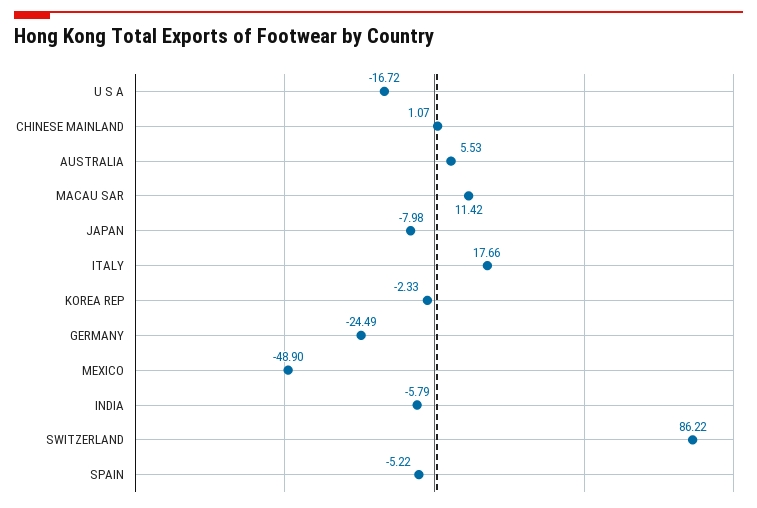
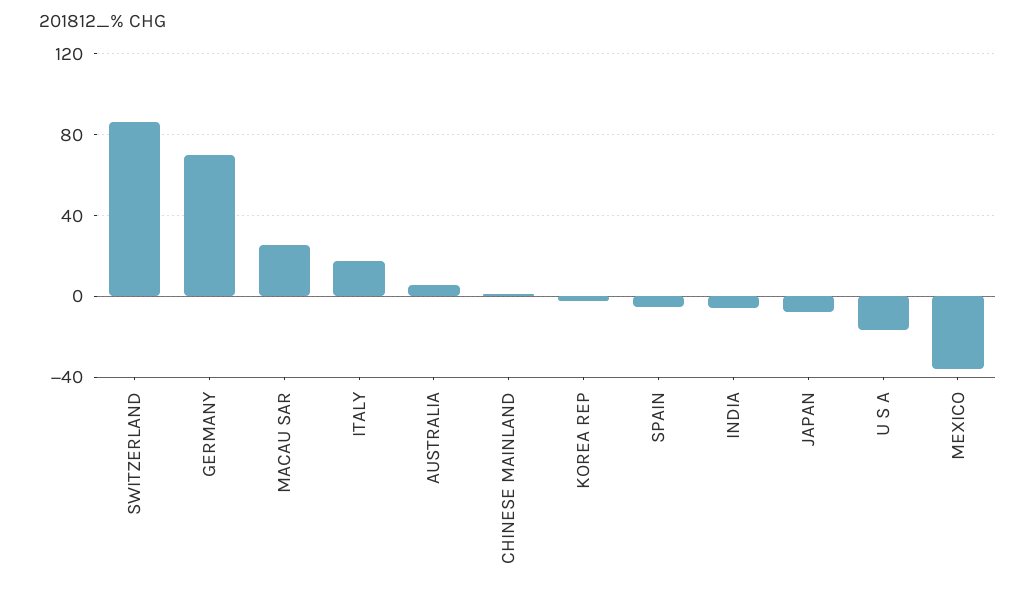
MACAU SAR: 11.42 -> 25
GERMANY: -24.49 -> 70
MEXICO: -48.9 -> -35

